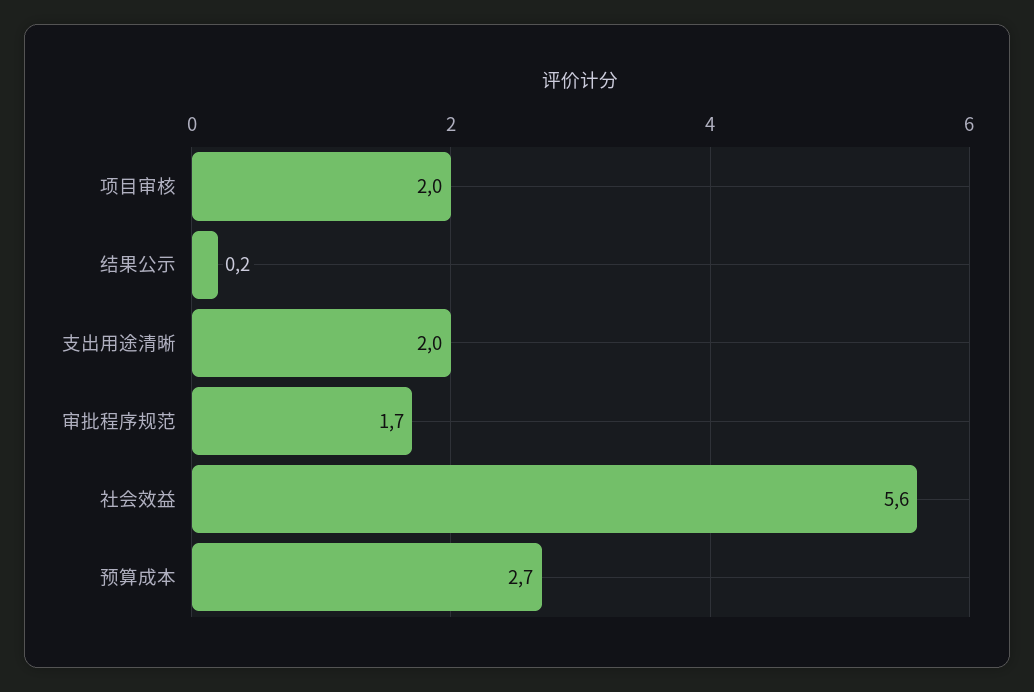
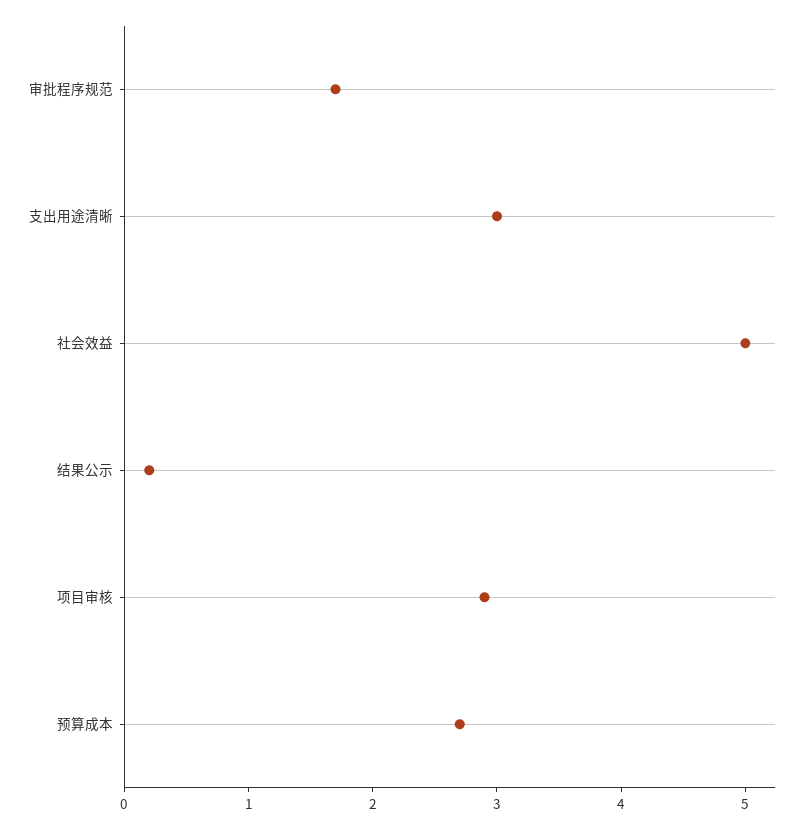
项目审核: 2 -> 2.9
支出用途清晰: 2 -> 3
社会效益: 5.6 -> 5

